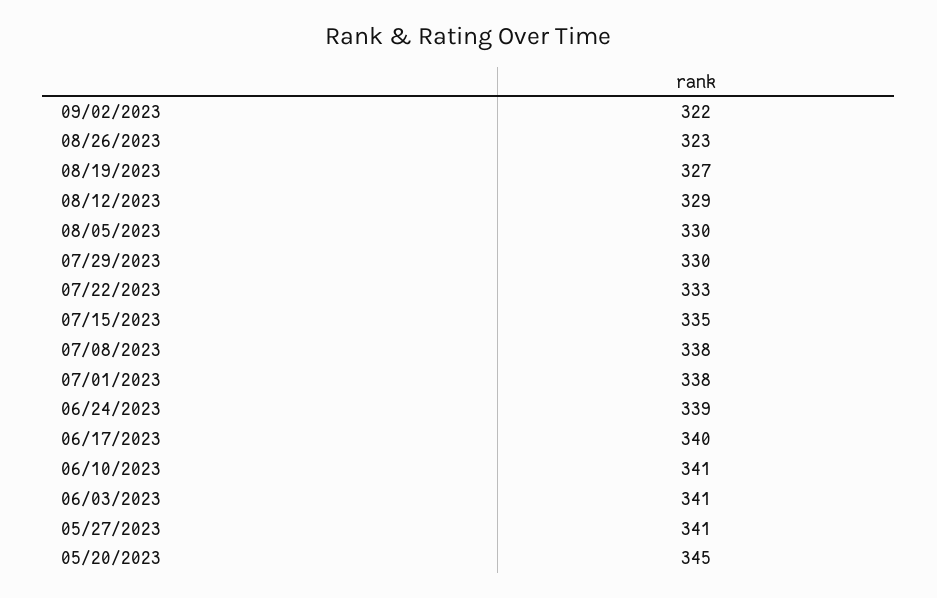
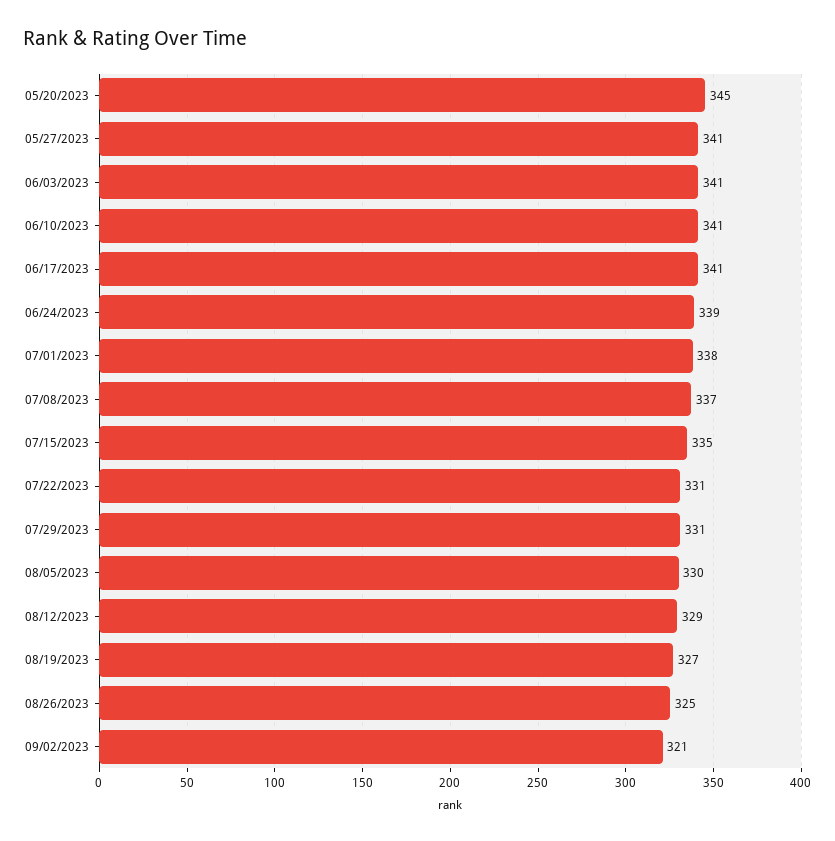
09/02/2023: 322 -> 321
08/26/2023: 323 -> 325
07/29/2023: 330 -> 331
07/22/2023: 333 -> 331
07/08/2023: 338 -> 337
06/17/2023: 340 -> 341

